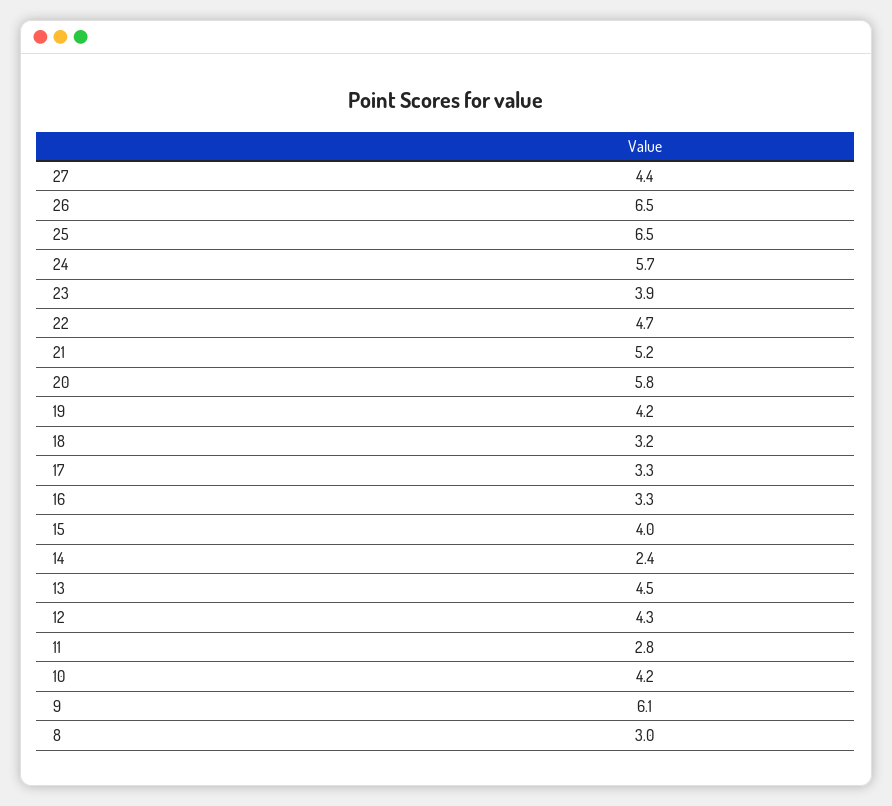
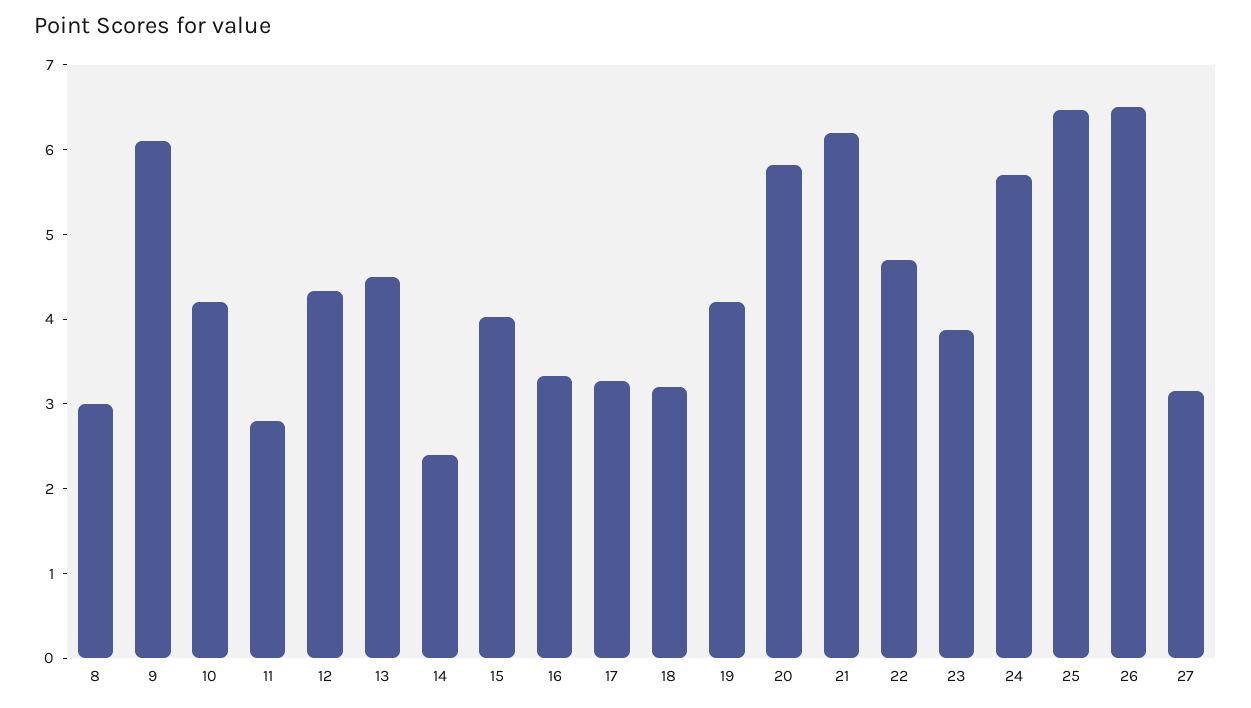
27: 4.4 -> 3.2
21: 5.2 -> 6.2

